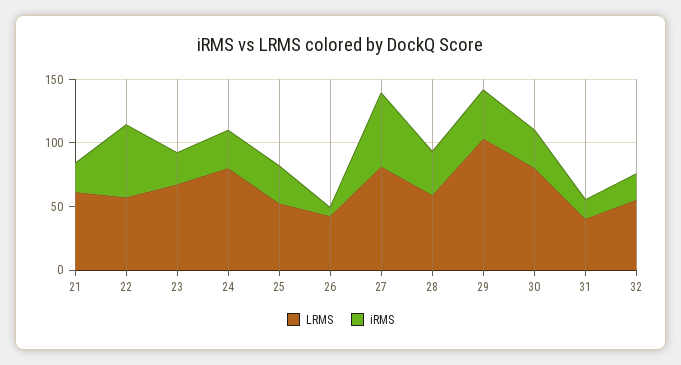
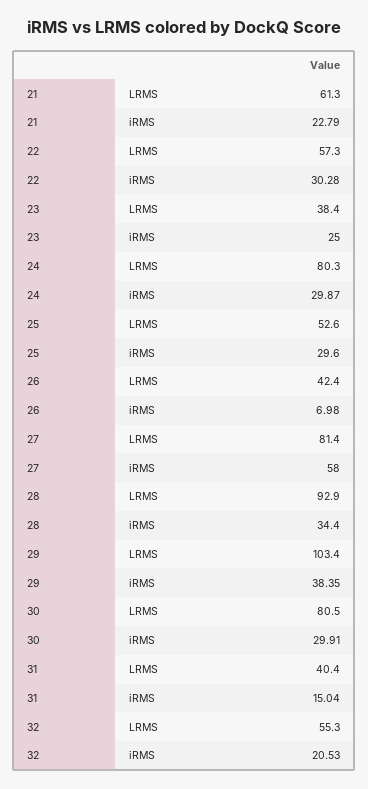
iRMS, 22: 60 -> 30.28
LRMS, 23: 70 -> 38.4
LRMS, 28: 60 -> 92.9

